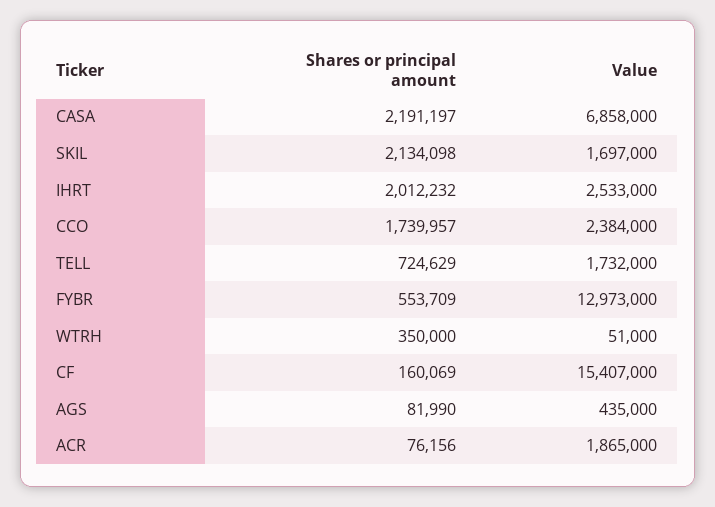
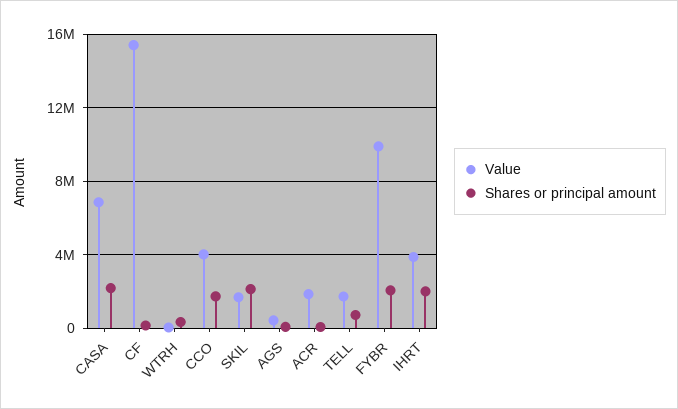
Value, IHRT: 2533000 -> 4000000
Value, CCO: 2384000 -> 4000000
Shares or principal amount, FYBR: 553709 -> 2000000
Value, FYBR: 12973000 -> 10000000

